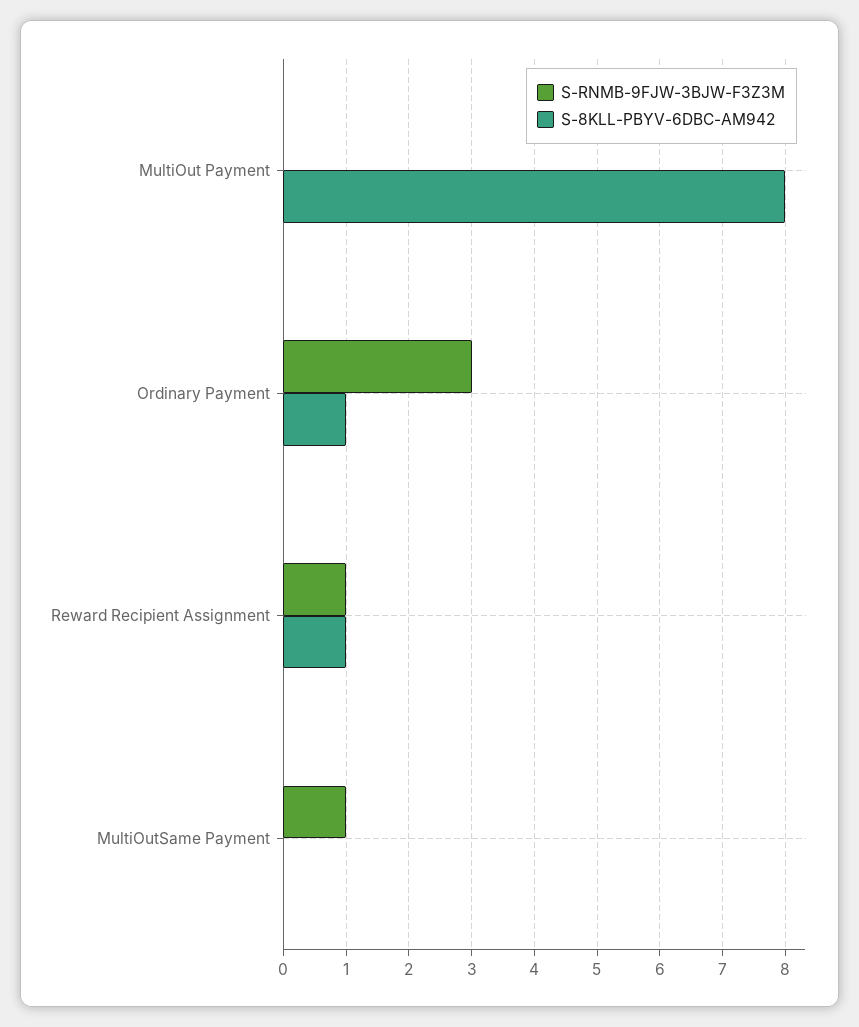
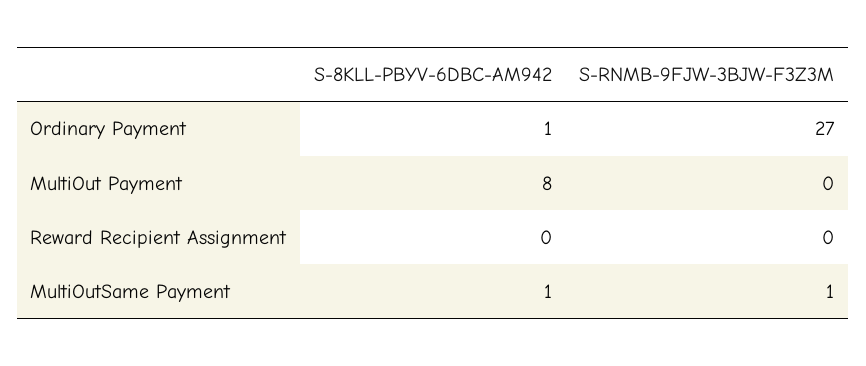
S-RNMB-9FJW-3BJW-F3Z3M, Ordinary Payment: 3 -> 27
S-RNMB-9FJW-3BJW-F3Z3M, Reward Recipient Assignment: 1 -> 0
S-8KLL-PBYV-6DBC-AM942, Reward Recipient Assignment: 1 -> 0
S-8KLL-PBYV-6DBC-AM942, MultiOutSame Payment: 0 -> 1

